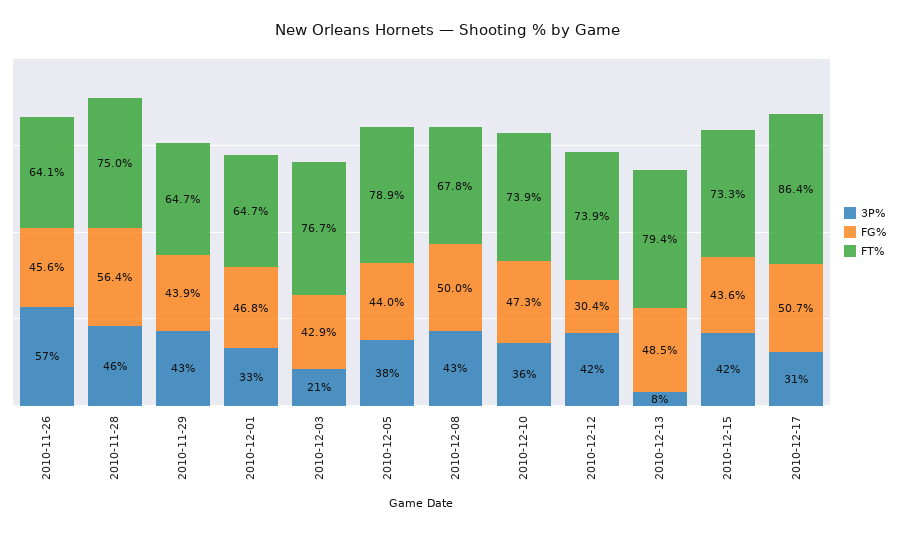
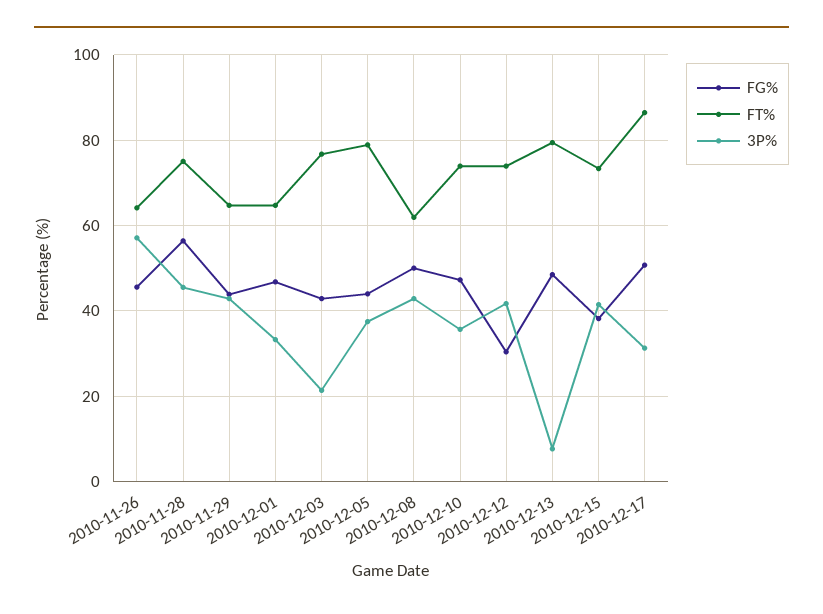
FT%, 2010-12-08: 67.8 -> 62
FG%, 2010-12-15: 43.6 -> 38

